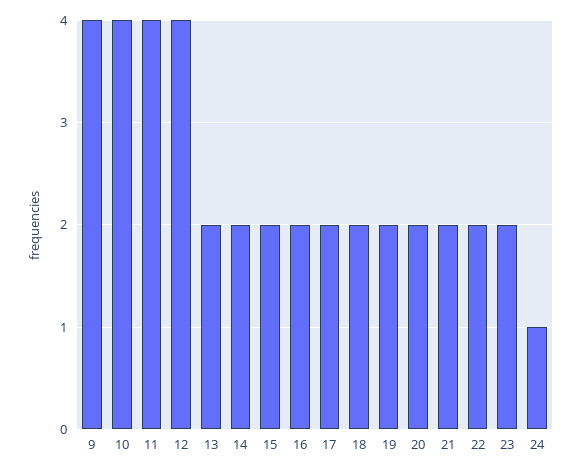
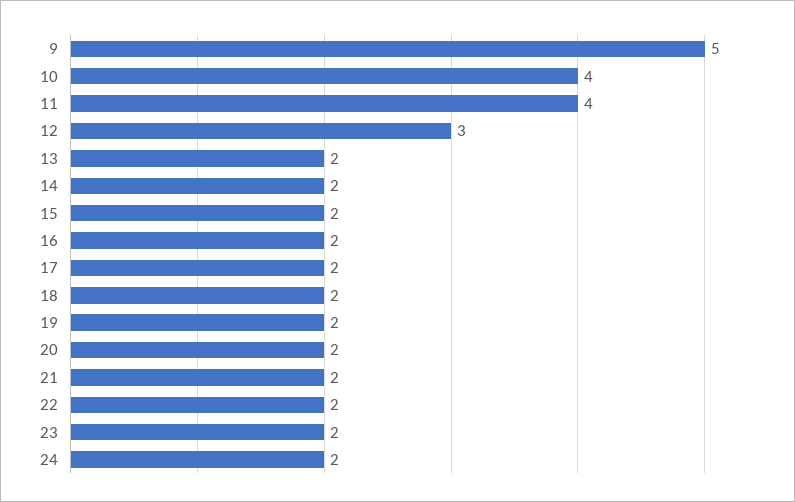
9: 4 -> 5
12: 4 -> 3
24: 1 -> 2

